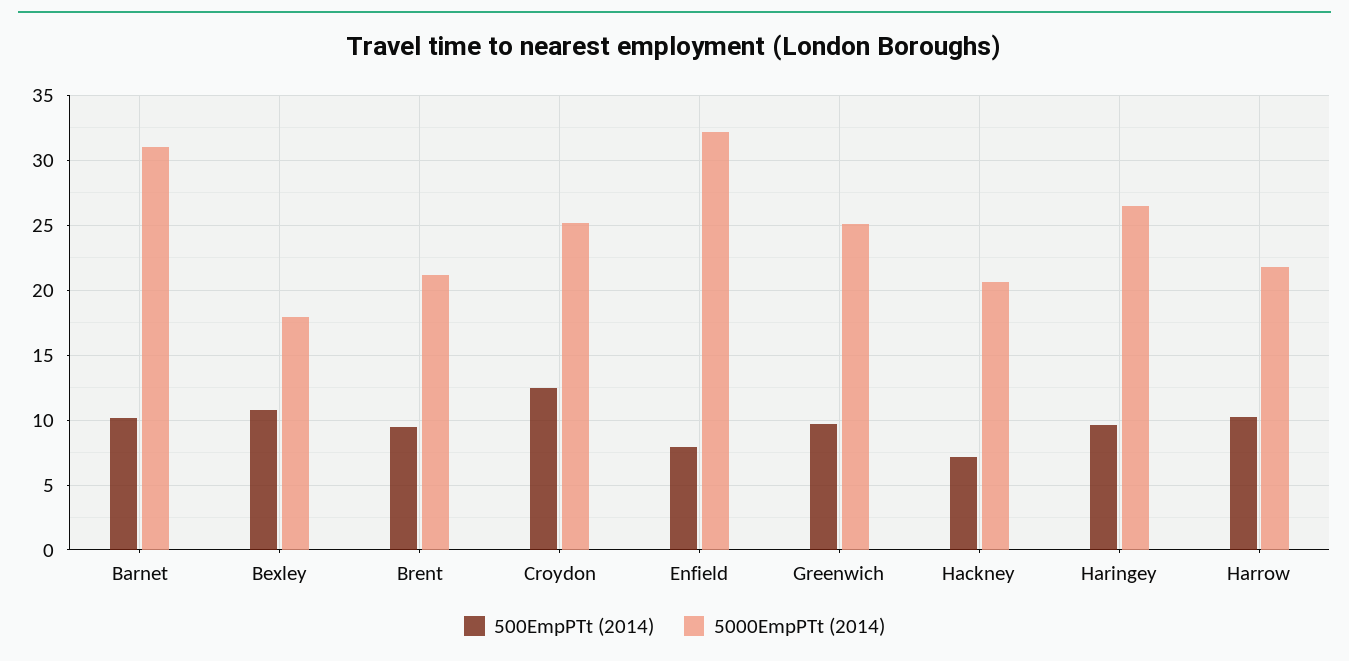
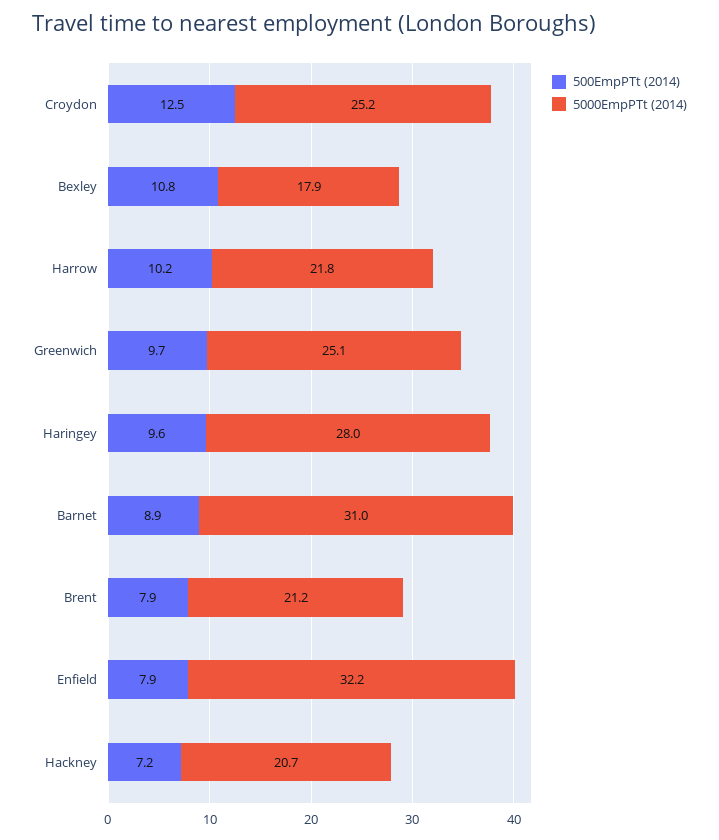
500EmpPTt (2014), Barnet: 10 -> 8.9
500EmpPTt (2014), Brent: 9.5 -> 7.9
5000EmpPTt (2014), Haringey: 26.5 -> 28

